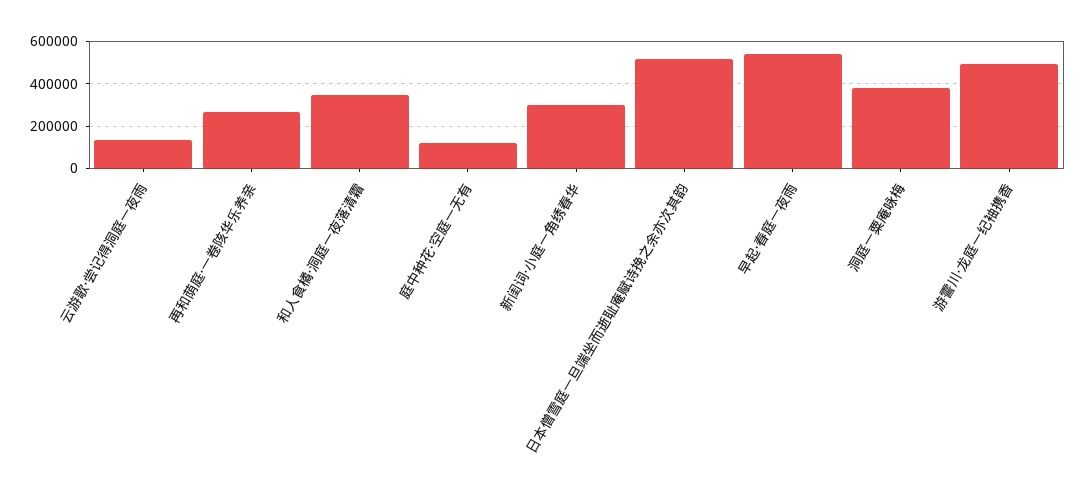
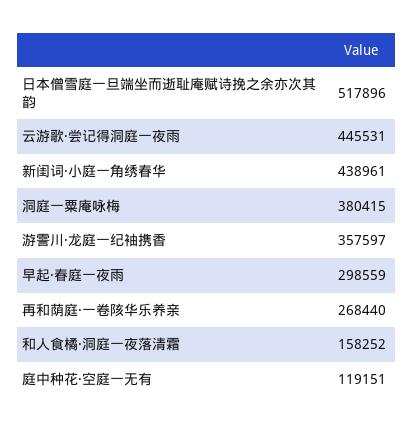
云游歌·尝记得洞庭一夜雨: 150000 -> 445531
和人食橘·洞庭一夜落清霜: 350000 -> 158252
新闺词·小庭一角绣春华: 300000 -> 438961
早起·春庭一夜雨: 550000 -> 298559
游霅川·龙庭一纪袖携香: 500000 -> 357597

